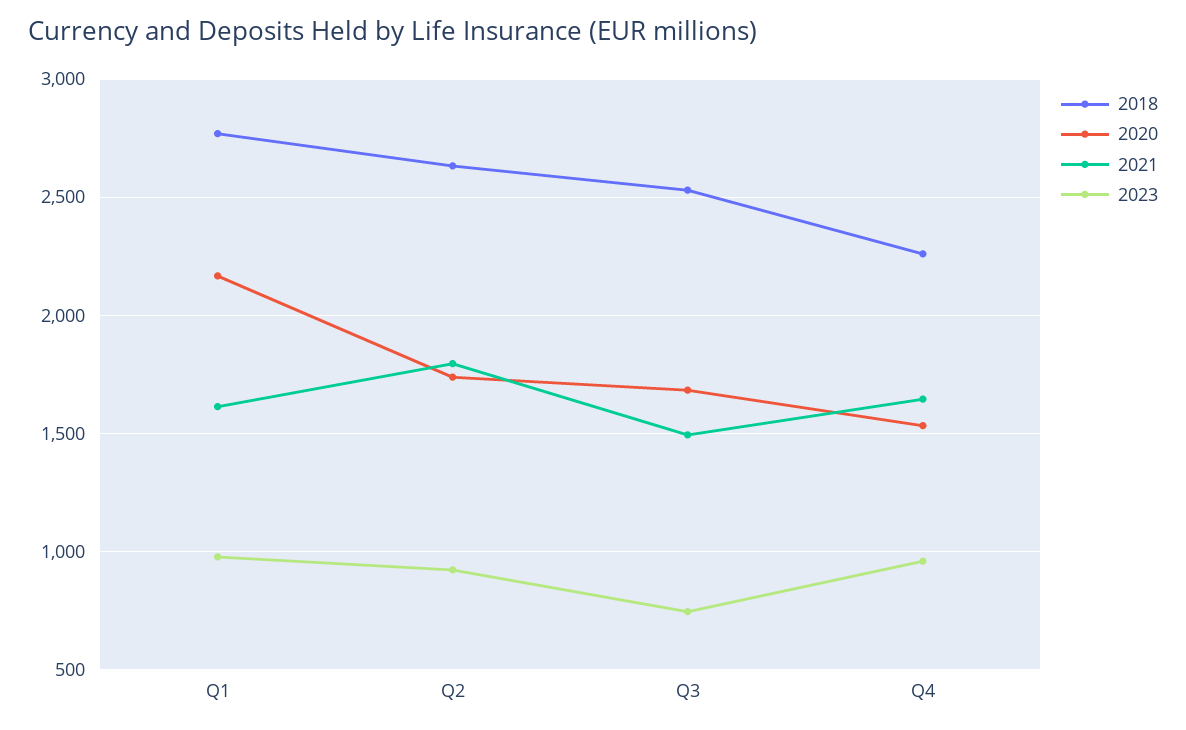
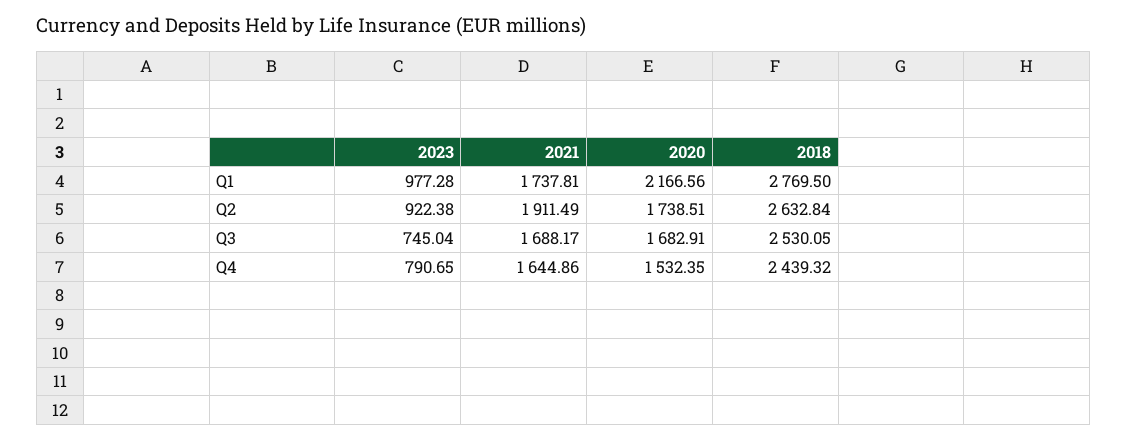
2021, Q1: 1600 -> 1737.81
2021, Q2: 1800 -> 1911.49
2021, Q3: 1500 -> 1688.17
2018, Q4: 2250 -> 2439.32
2023, Q4: 950 -> 790.65

